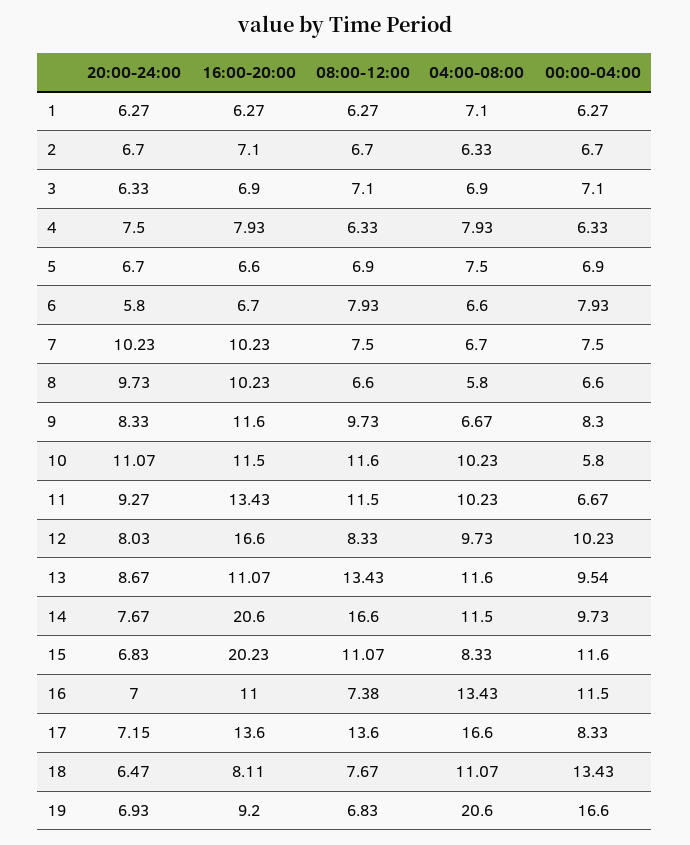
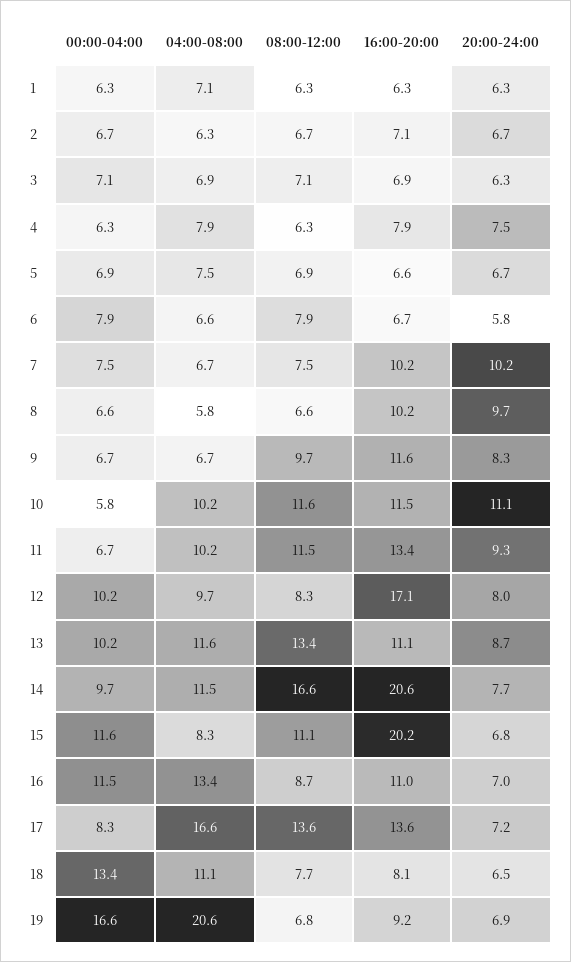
00:00-04:00, 9: 8.3 -> 6.7
16:00-20:00, 12: 16.6 -> 17.1
00:00-04:00, 13: 9.54 -> 10.2
08:00-12:00, 16: 7.38 -> 8.7

